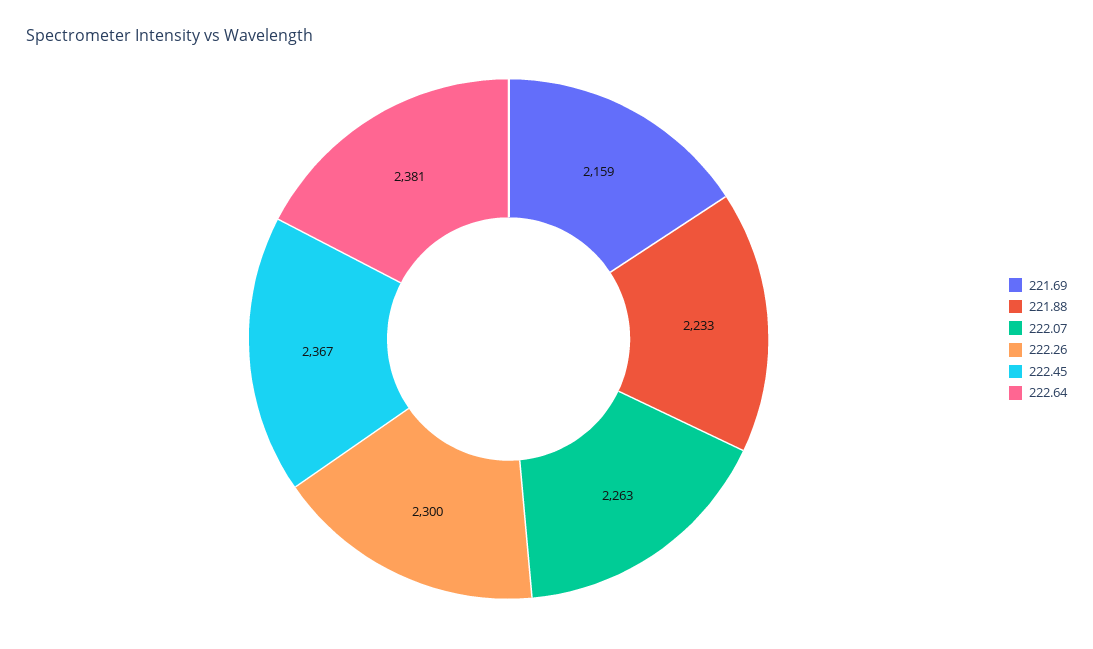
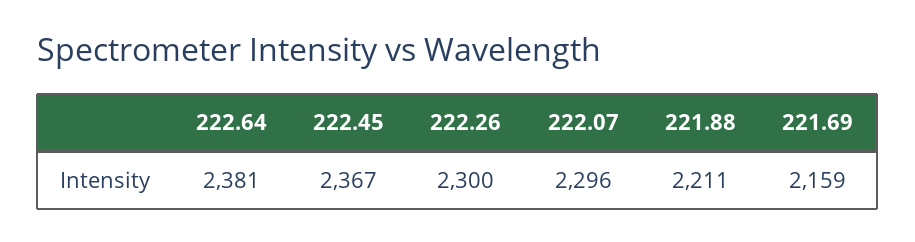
221.88: 2233 -> 2211
222.07: 2263 -> 2296

